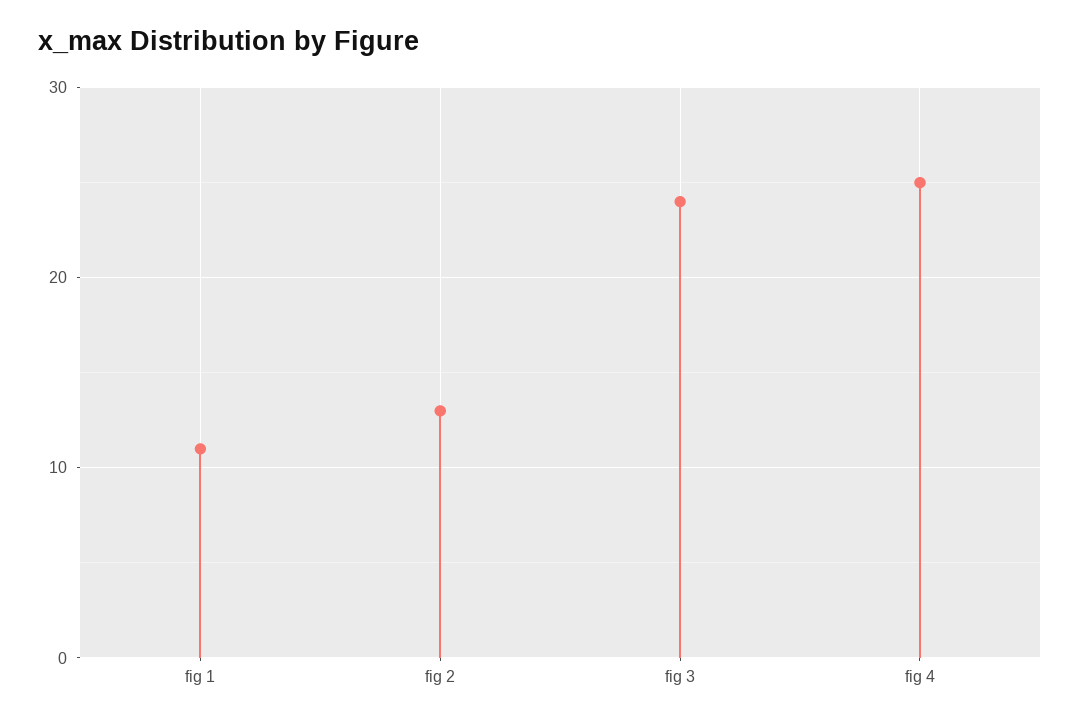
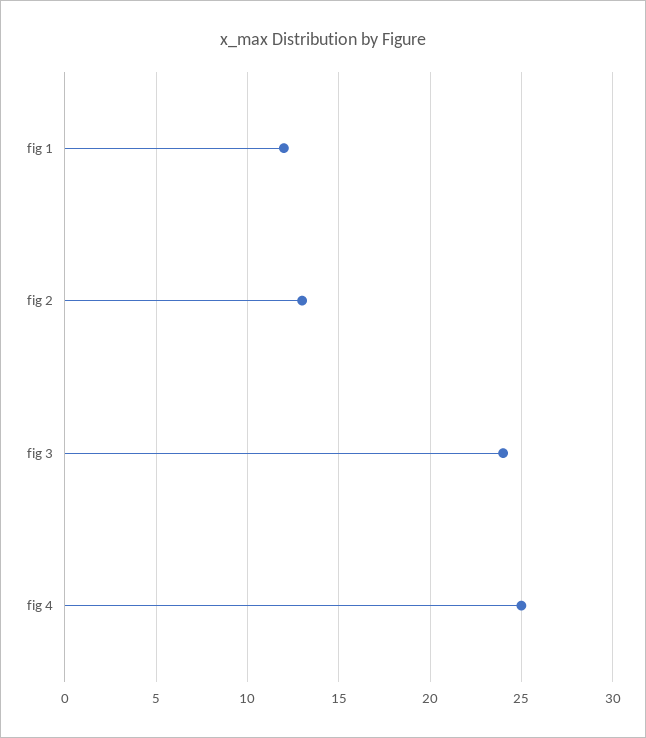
fig 1: 11 -> 12

